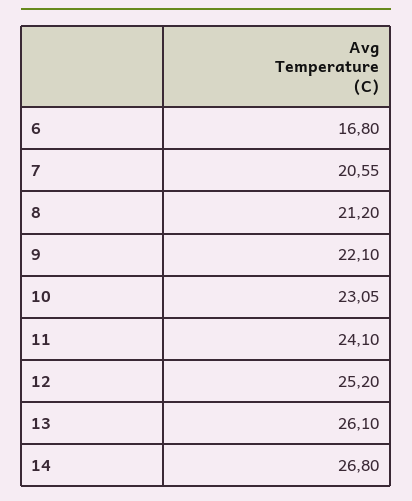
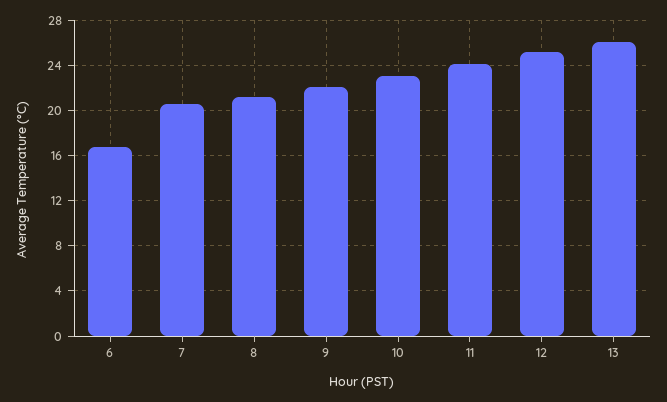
14: 26.8 -> none

